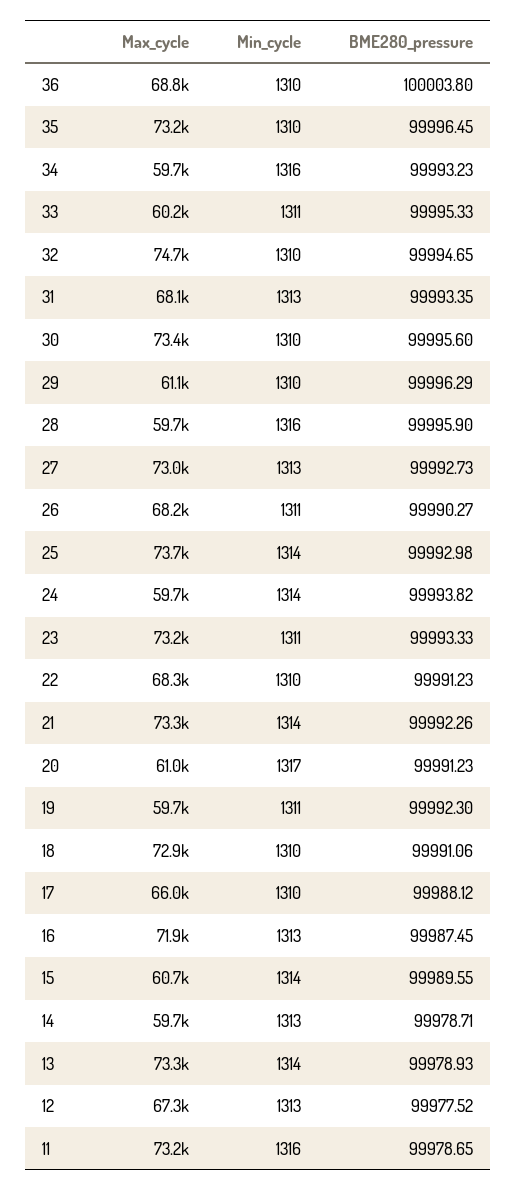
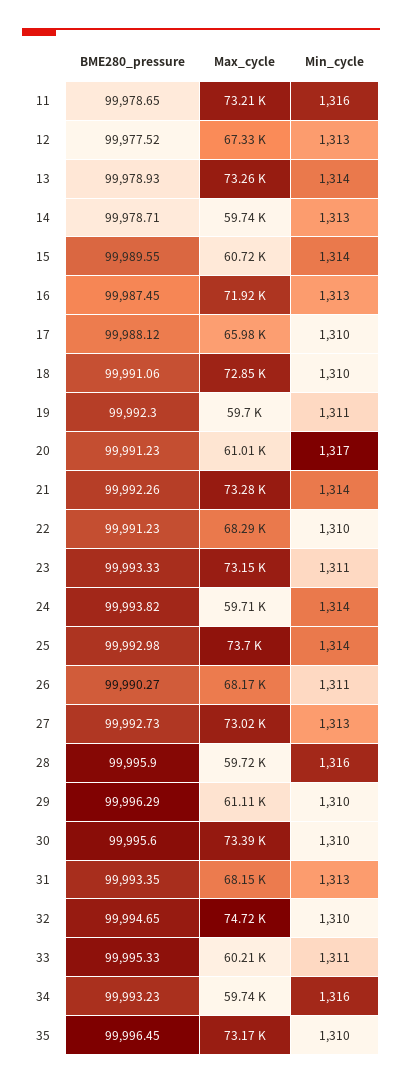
Max_cycle, 36: 68800 -> none
Min_cycle, 36: 1310 -> none
BME280_pressure, 36: 100003.8 -> none

